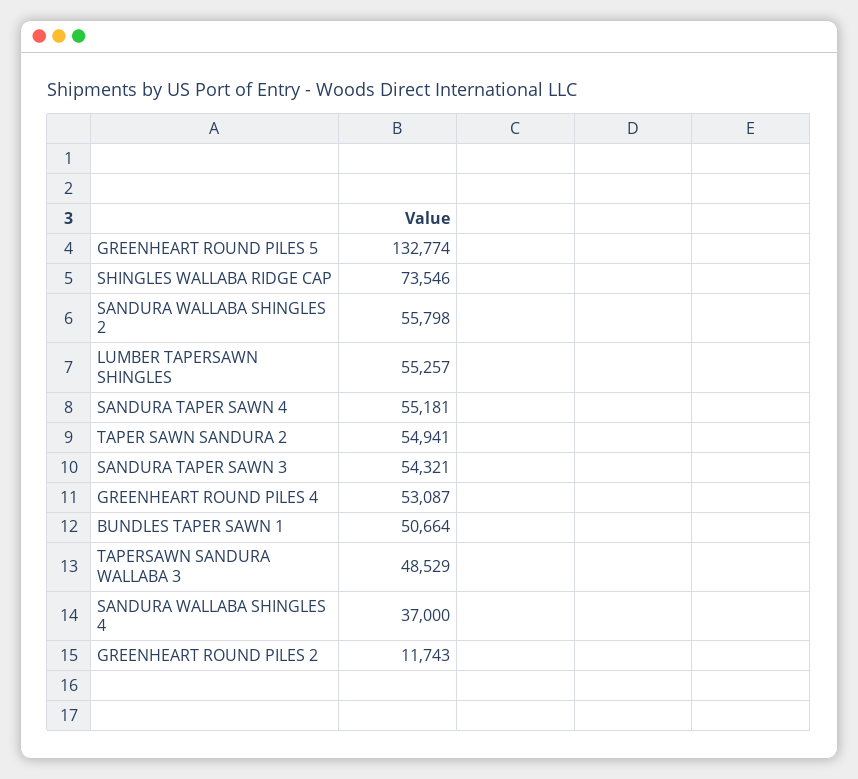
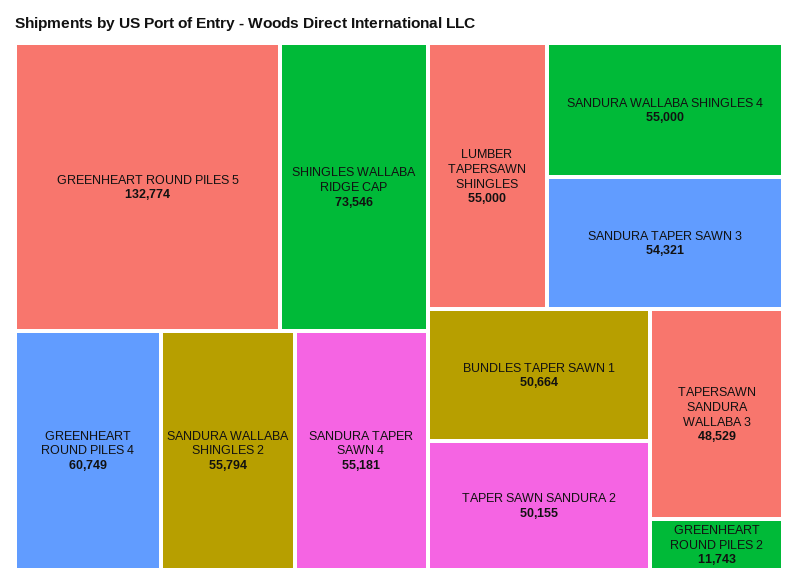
SANDURA WALLABA SHINGLES 2: 55798 -> 55794
LUMBER TAPERSAWN SHINGLES: 55257 -> 55000
TAPER SAWN SANDURA 2: 54941 -> 50155
GREENHEART ROUND PILES 4: 53087 -> 60749
SANDURA WALLABA SHINGLES 4: 37000 -> 55000

